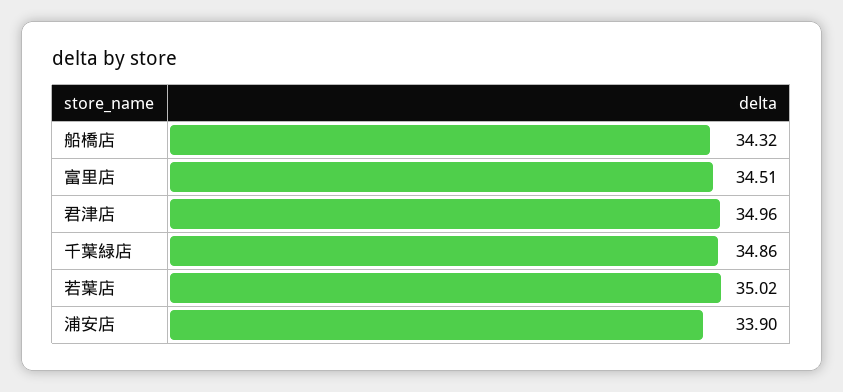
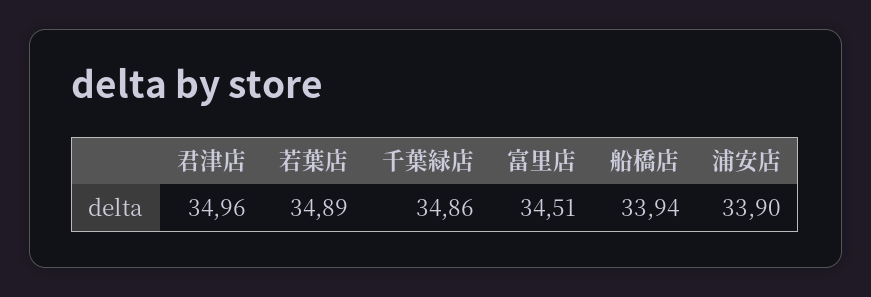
船橋店: 34.32 -> 33.94
若葉店: 35.02 -> 34.89

